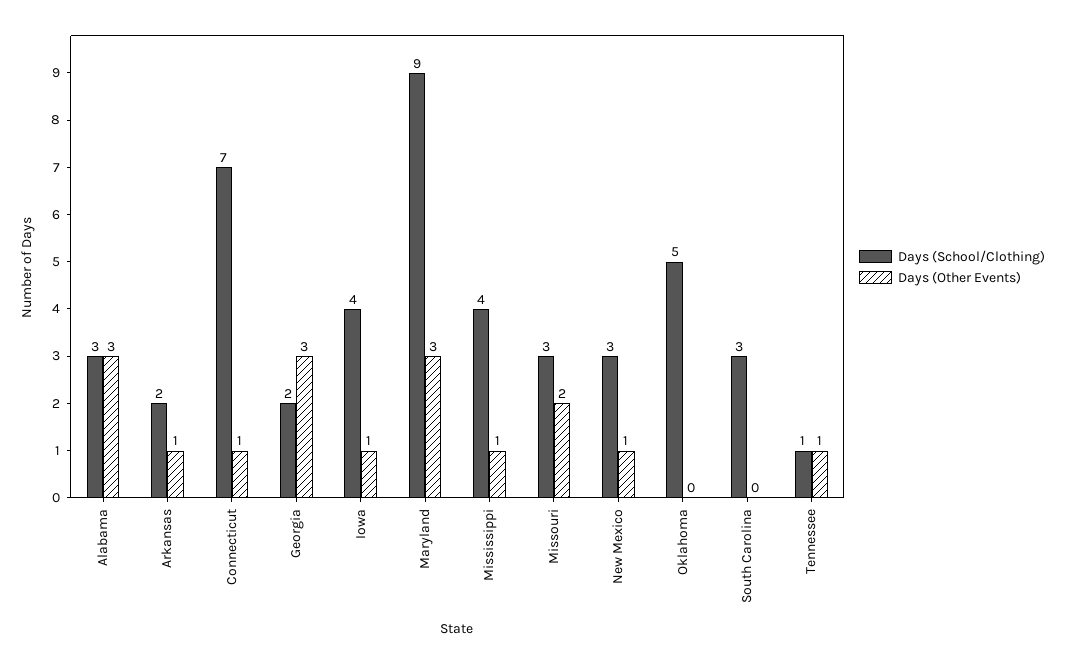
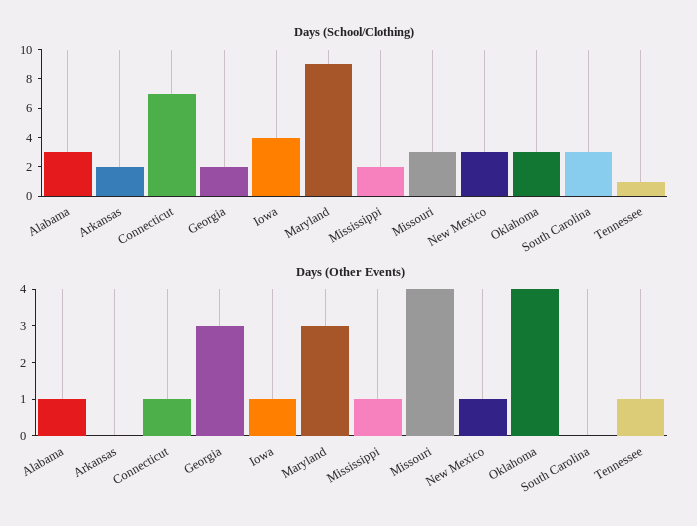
Days (Other Events), Alabama: 3 -> 1
Days (Other Events), Arkansas: 1 -> 0
Days (School/Clothing), Mississippi: 4 -> 2
Days (Other Events), Missouri: 2 -> 4
Days (School/Clothing), Oklahoma: 5 -> 3
Days (Other Events), Oklahoma: 0 -> 4

